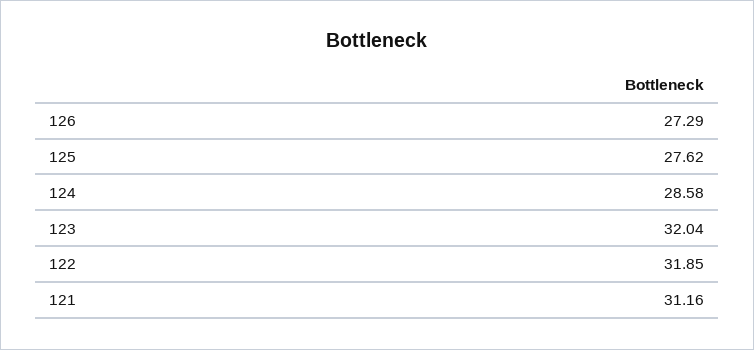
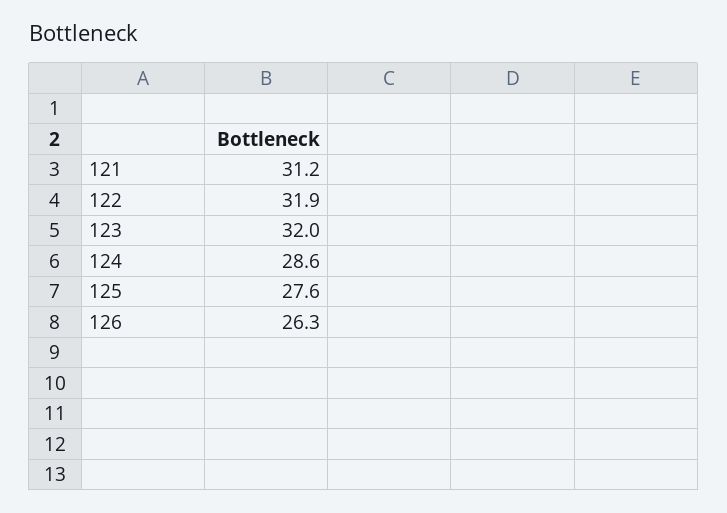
126: 27.29 -> 26.3

